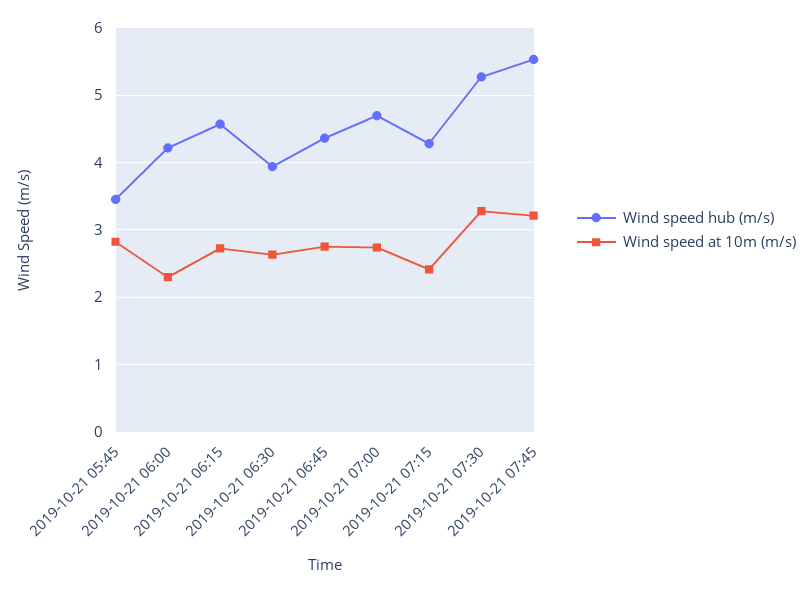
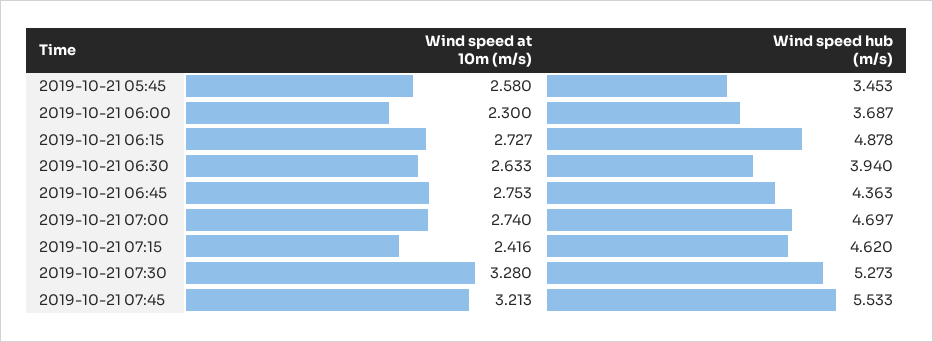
Wind speed at 10m (m/s), 2019-10-21 05:45: 2.8 -> 2.58
Wind speed hub (m/s), 2019-10-21 06:00: 4.2 -> 3.687
Wind speed hub (m/s), 2019-10-21 06:15: 4.6 -> 4.878
Wind speed hub (m/s), 2019-10-21 07:15: 4.3 -> 4.62

